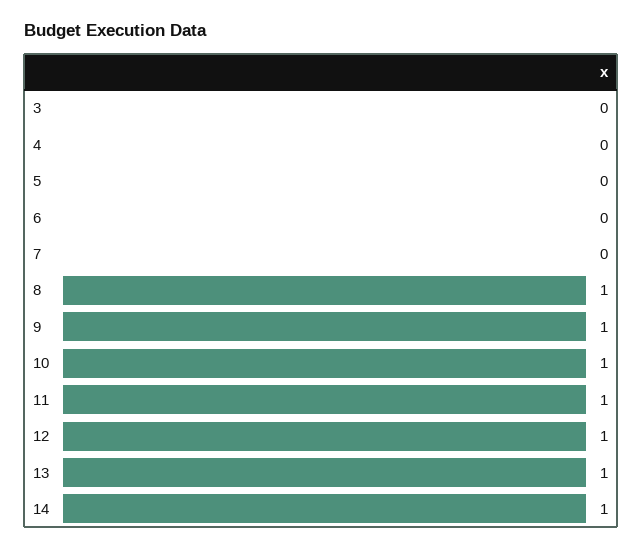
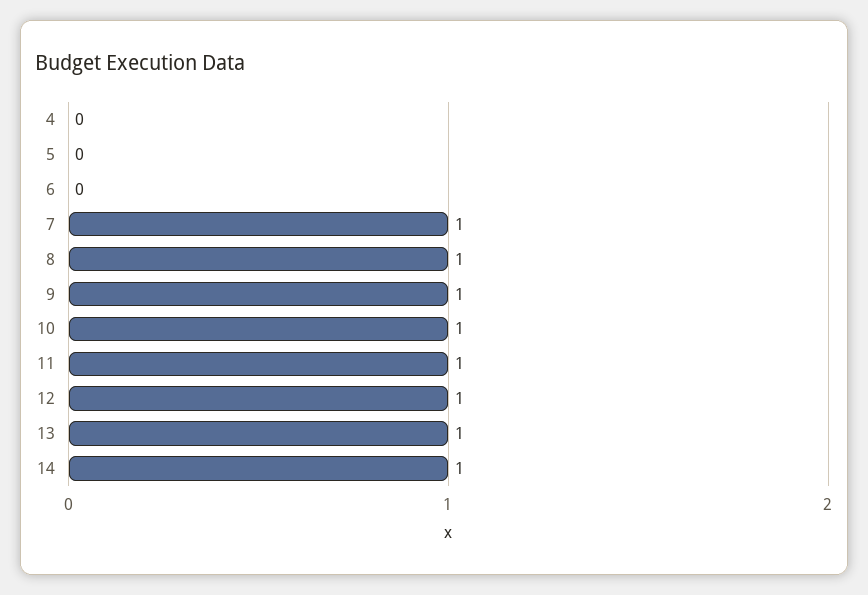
3: 0 -> none
7: 0 -> 1

